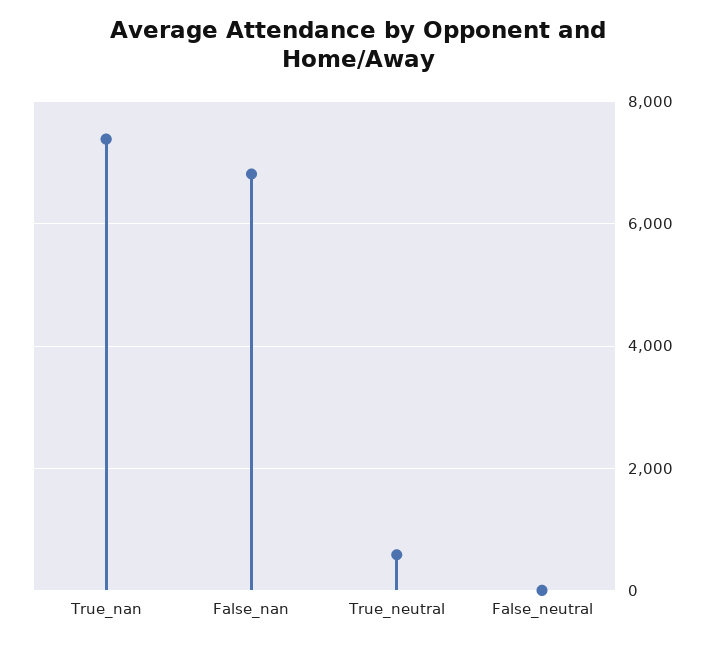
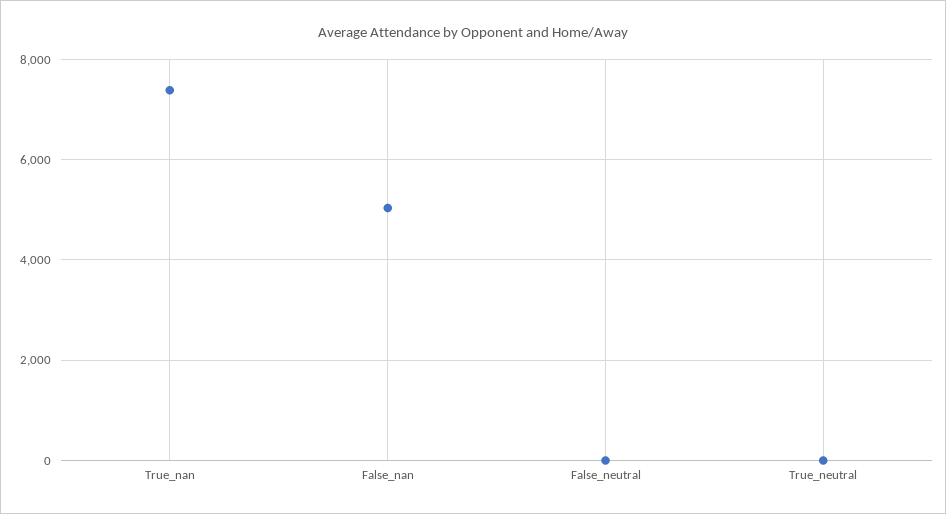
False_nan: 6800 -> 5000
True_neutral: 600 -> 0

